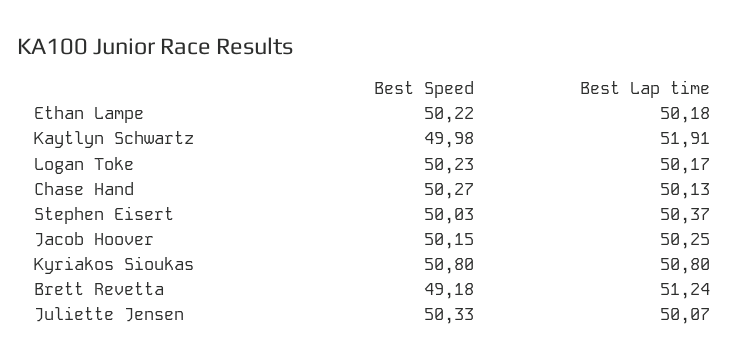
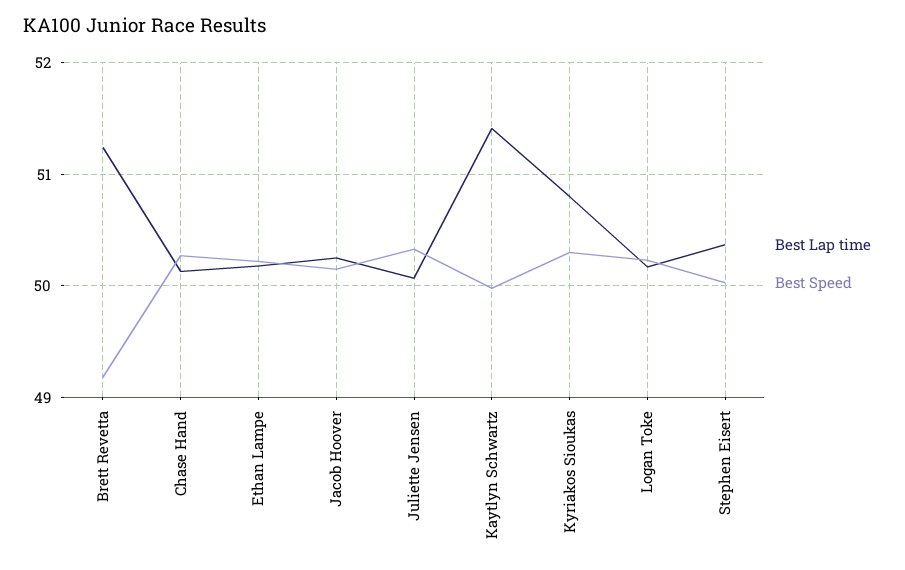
Best Lap time, Kaytlyn Schwartz: 51.91 -> 51.4
Best Speed, Kyriakos Sioukas: 50.8 -> 50.3

